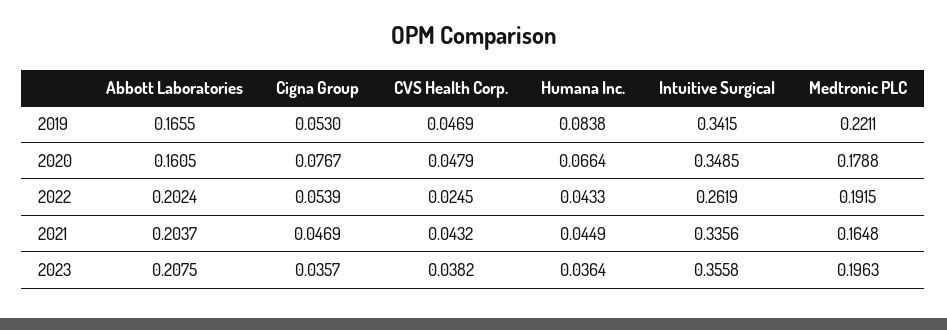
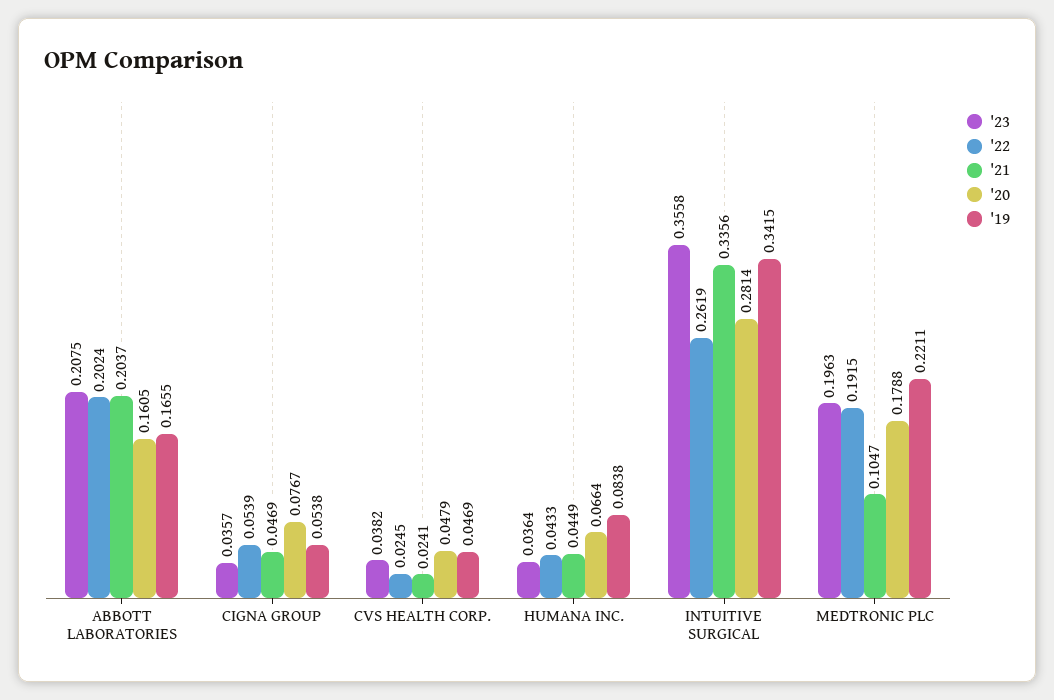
2019, Cigna Group: 0.053 -> 0.0538
2020, Intuitive Surgical: 0.3485 -> 0.2814
2021, CVS Health Corp.: 0.0432 -> 0.0241
2021, Medtronic PLC: 0.1648 -> 0.1047

